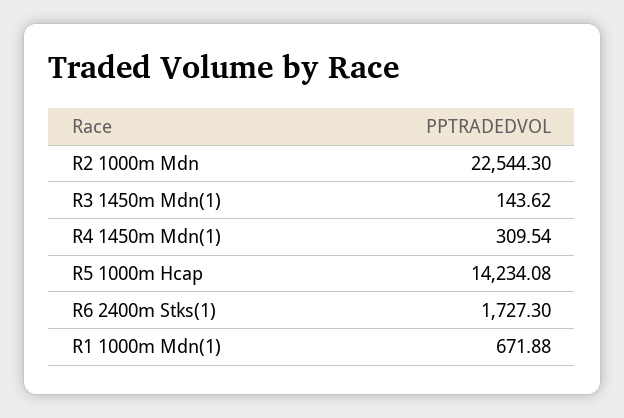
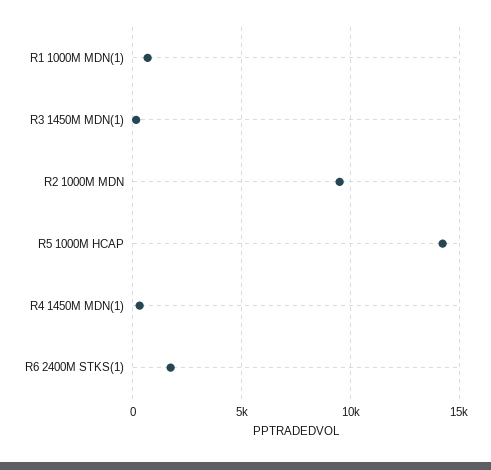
R2 1000m Mdn: 22544.3 -> 9500

